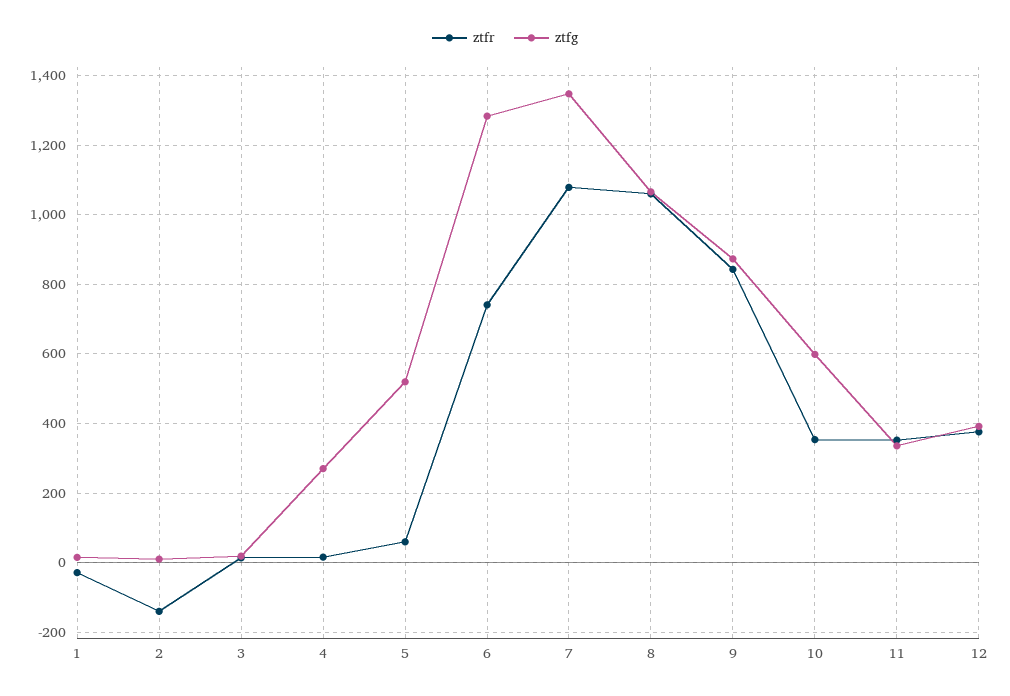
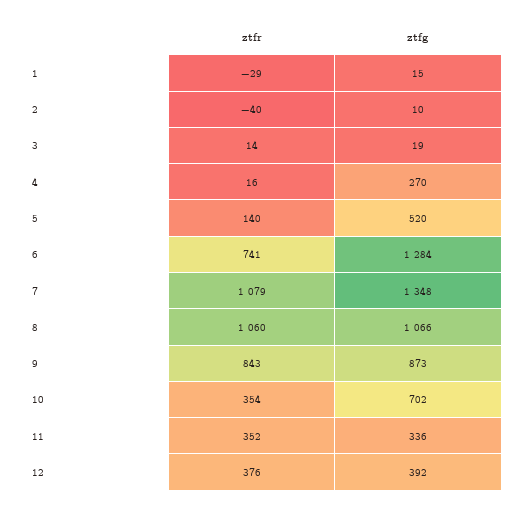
ztfr, 2: -140 -> -40
ztfr, 5: 60 -> 140
ztfg, 10: 600 -> 702

